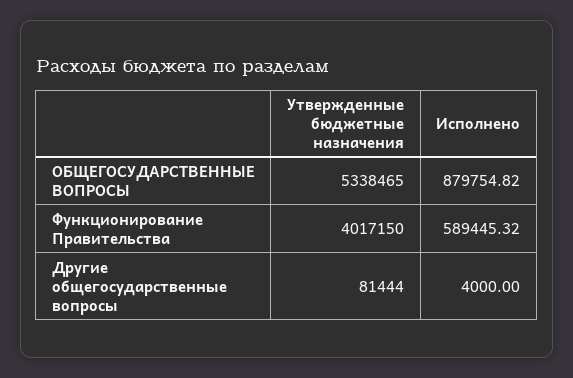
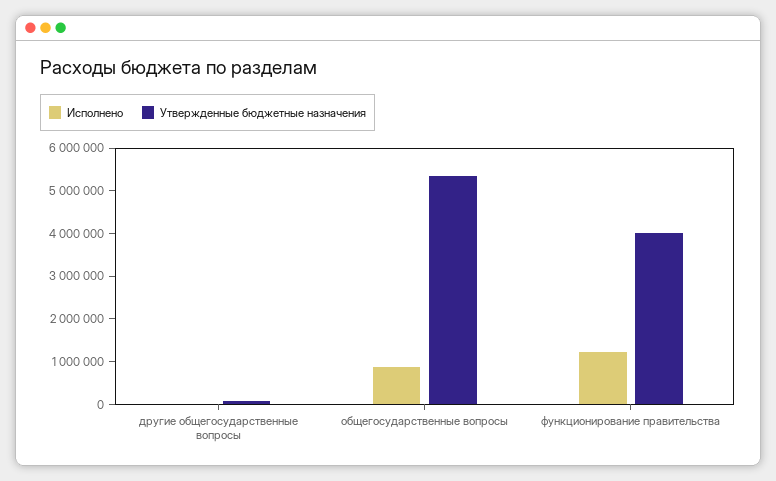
Исполнено, Функционирование Правительства: 589445.32 -> 1200000

